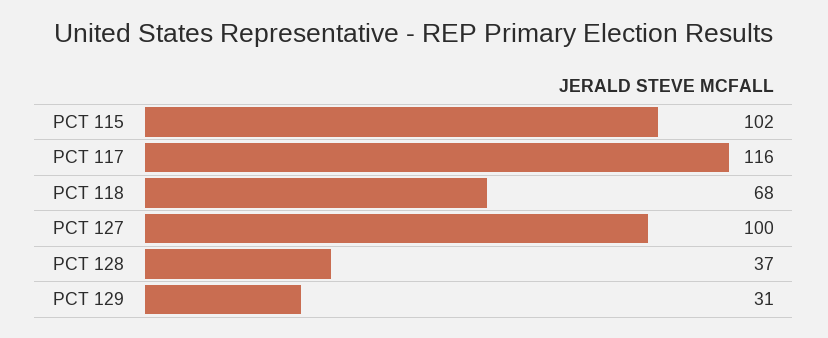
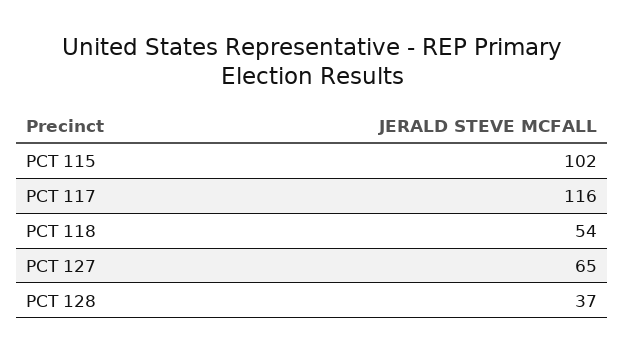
PCT 118: 68 -> 54
PCT 127: 100 -> 65
PCT 129: 31 -> none

